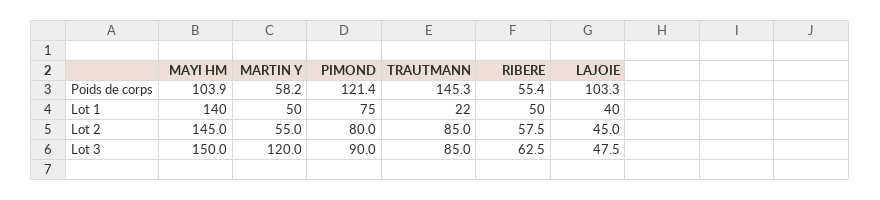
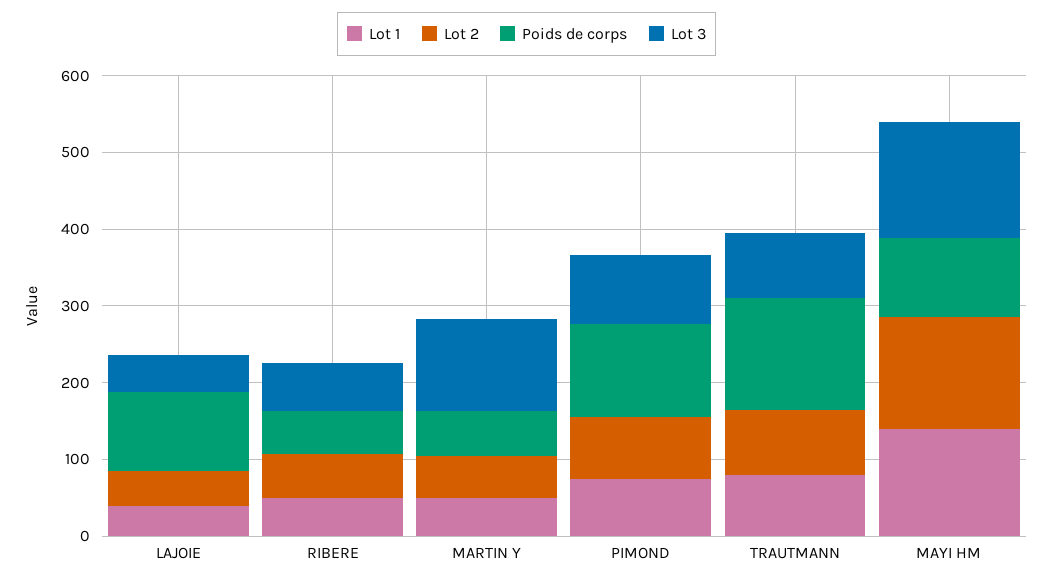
Lot 1, TRAUTMANN: 22 -> 80

